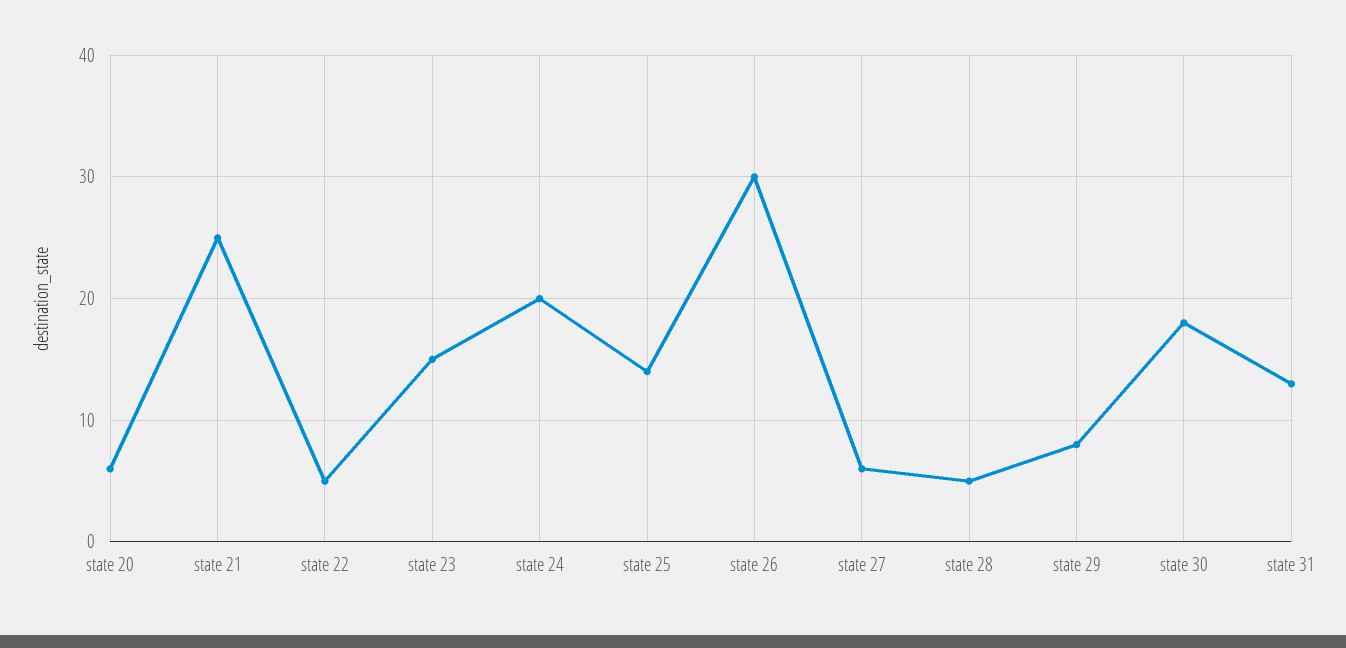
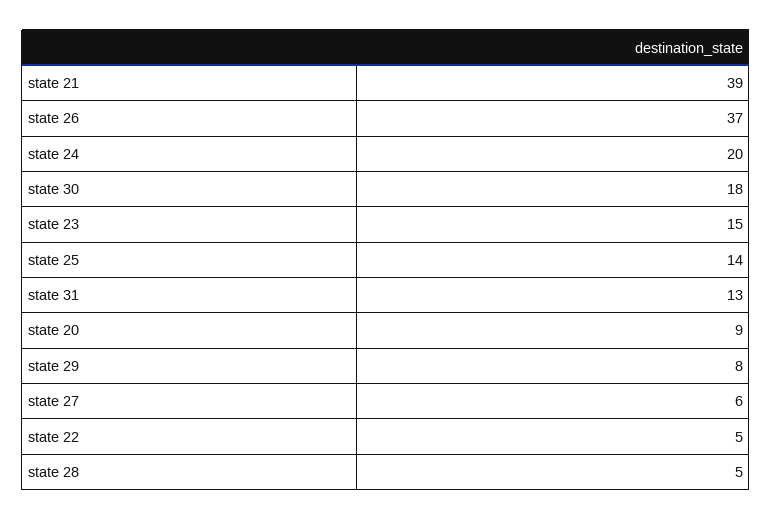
state 20: 6 -> 9
state 21: 25 -> 39
state 26: 30 -> 37

